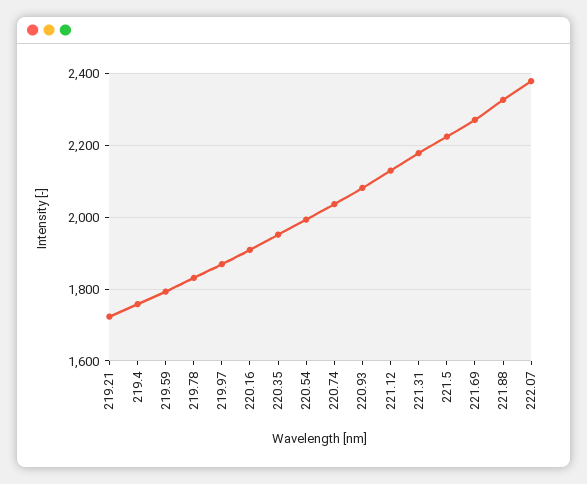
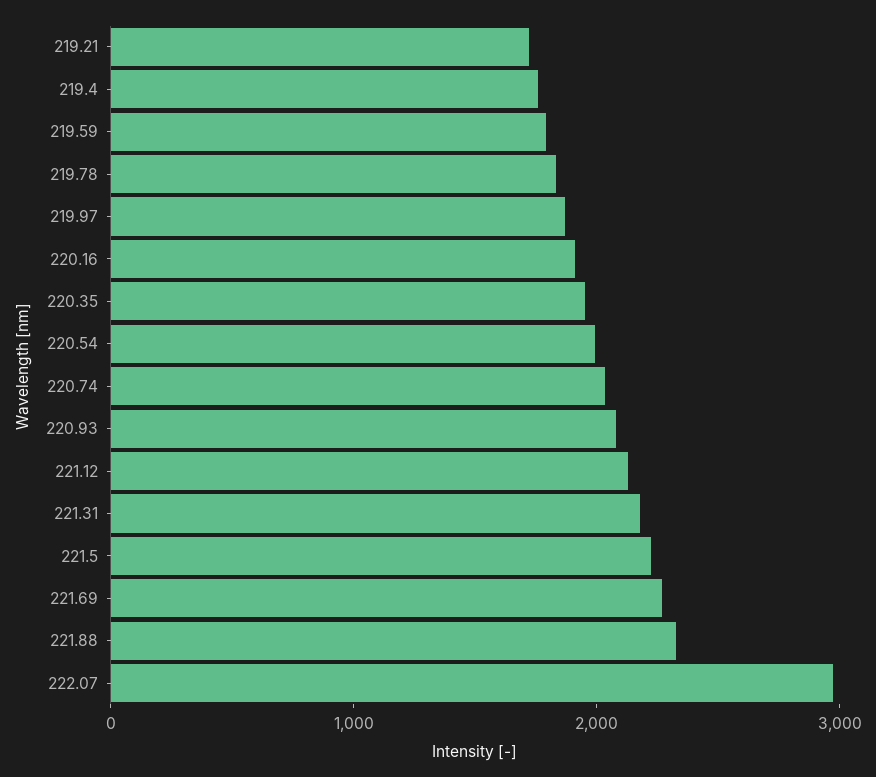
222.07: 2380 -> 3000

